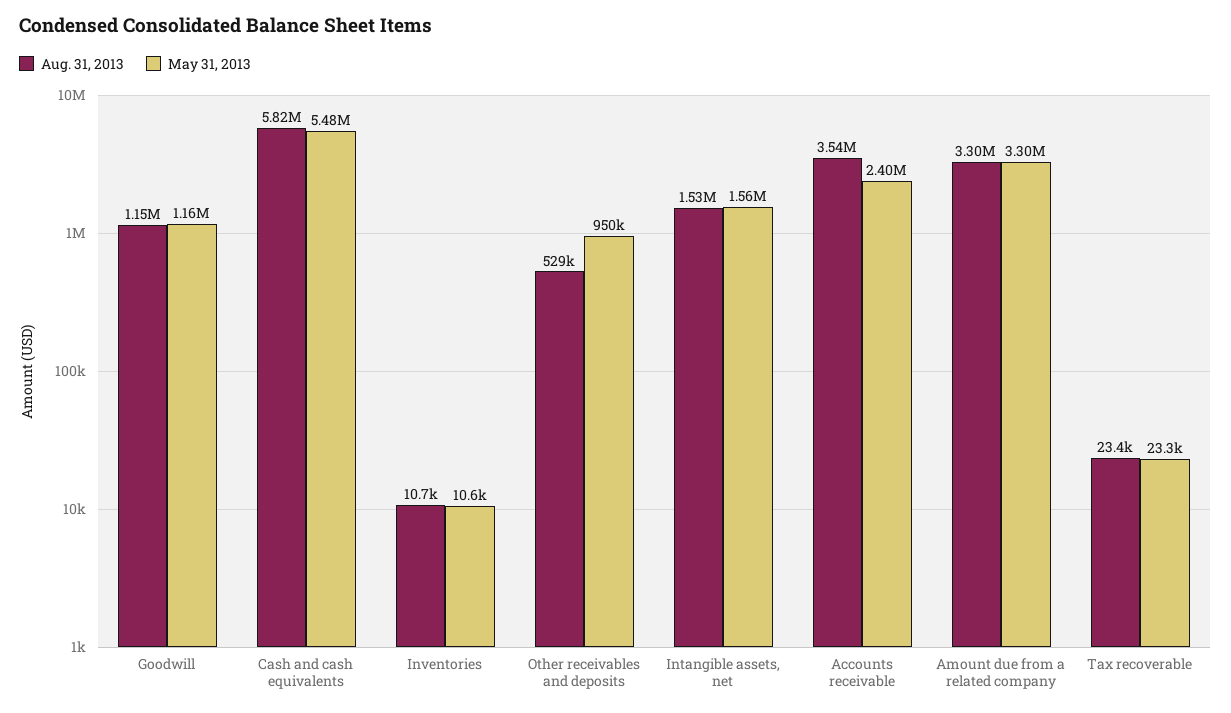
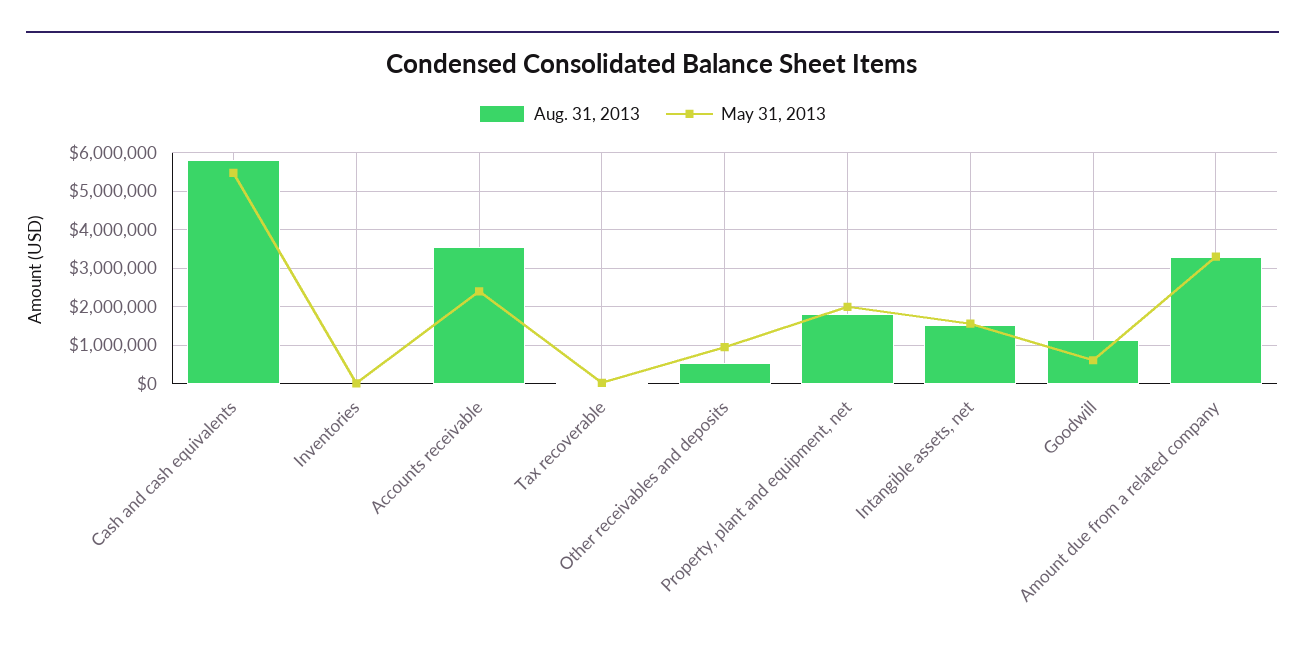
May 31, 2013, Goodwill: 1160000 -> 600000
Aug. 31, 2013, Property, plant and equipment, net: none -> 1800000
May 31, 2013, Property, plant and equipment, net: none -> 2000000

